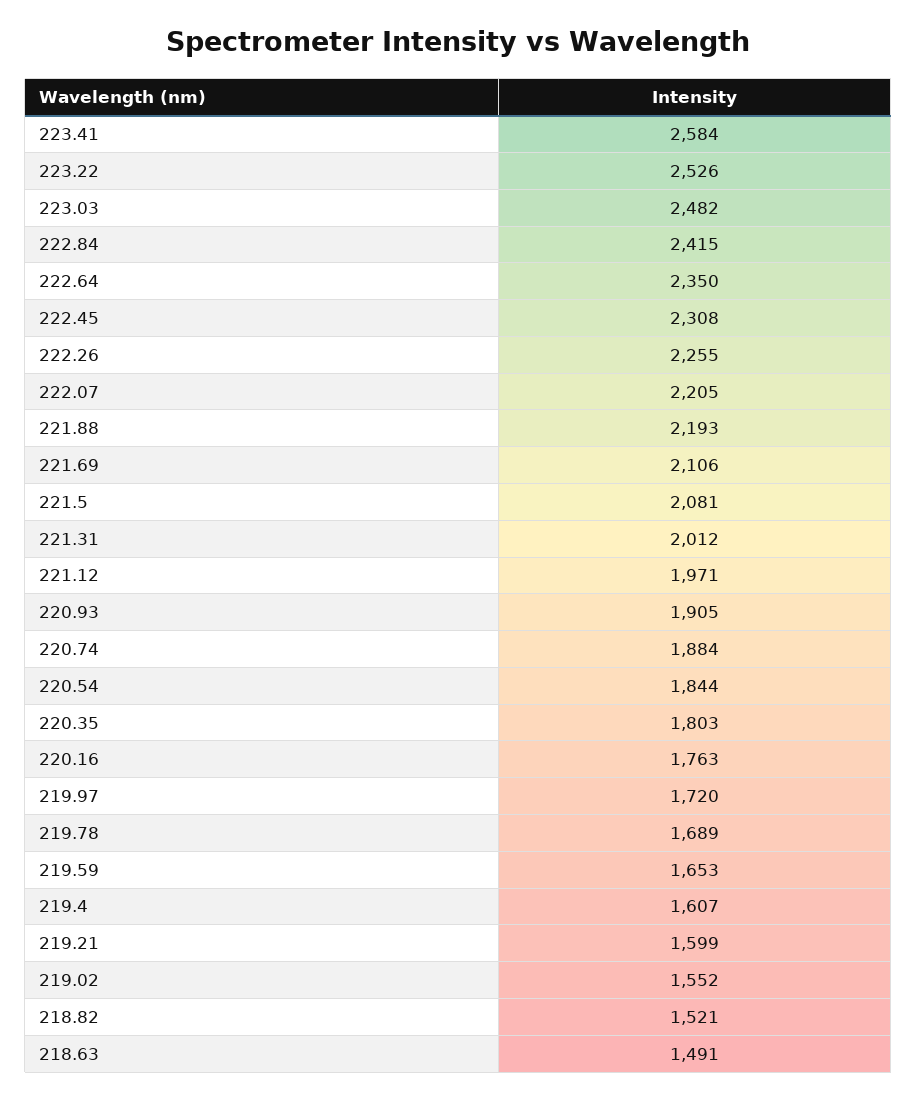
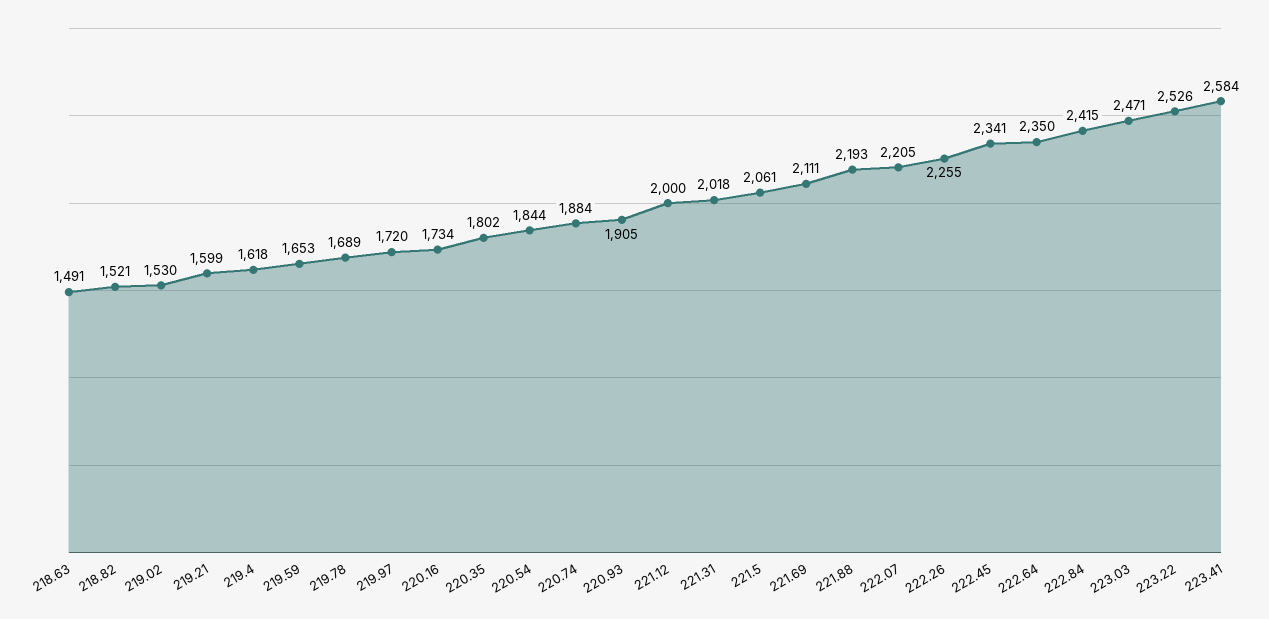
223.03: 2482 -> 2471
222.45: 2308 -> 2341
221.69: 2106 -> 2111
221.5: 2081 -> 2061
221.31: 2012 -> 2018
221.12: 1971 -> 2000
220.35: 1803 -> 1802
220.16: 1763 -> 1734
219.4: 1607 -> 1618
219.02: 1552 -> 1530

